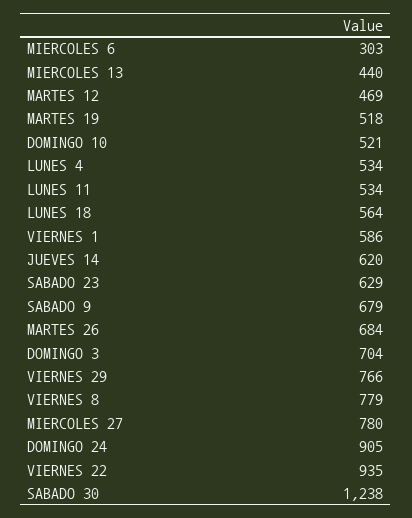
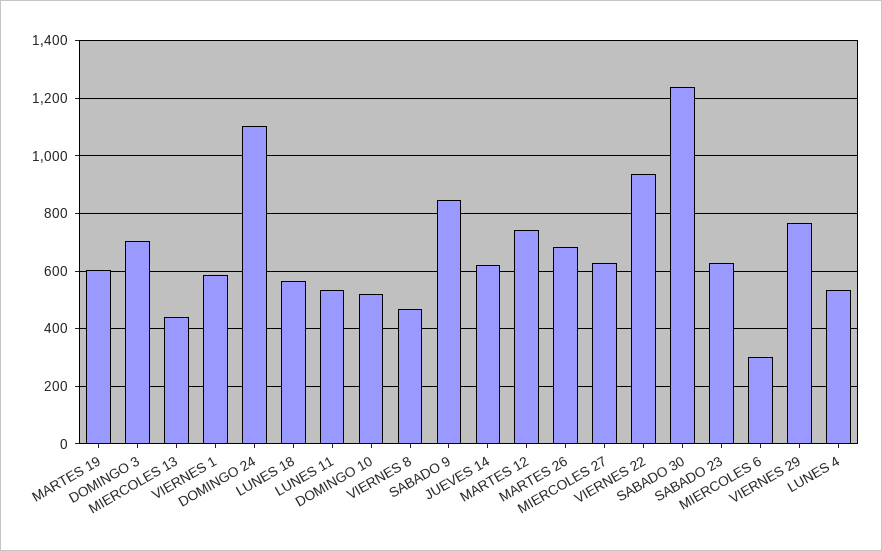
MARTES 12: 469 -> 750
MARTES 19: 518 -> 600
SABADO 9: 679 -> 850
VIERNES 8: 779 -> 475
MIERCOLES 27: 780 -> 625
DOMINGO 24: 905 -> 1100

